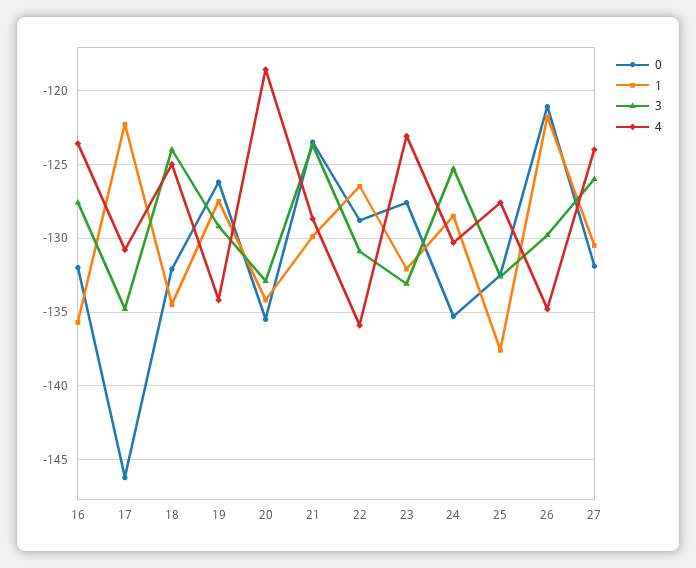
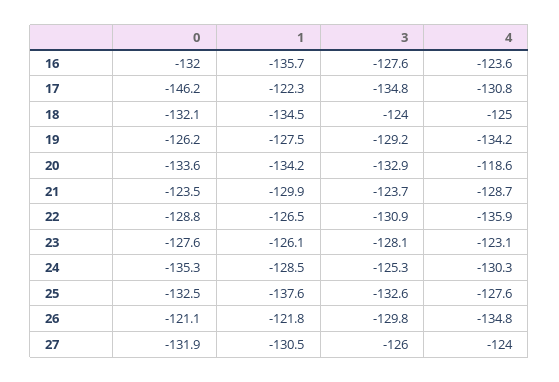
0, 20: -135.5 -> -133.6
1, 23: -132 -> -126.1
3, 23: -133 -> -128.1

